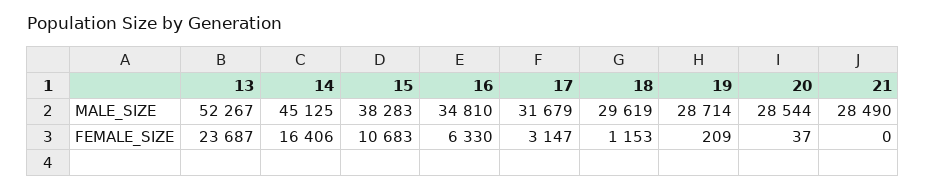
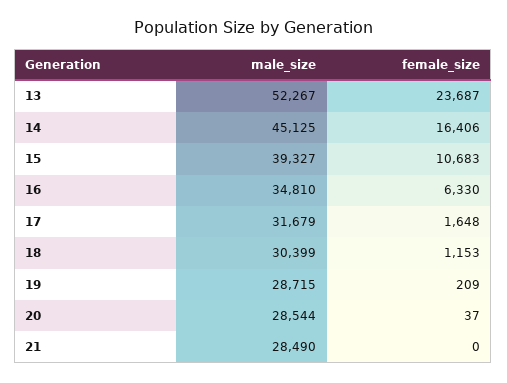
15, MALE_SIZE: 38283 -> 39327
18, MALE_SIZE: 29619 -> 30399
19, MALE_SIZE: 28714 -> 28715
17, FEMALE_SIZE: 3147 -> 1648

